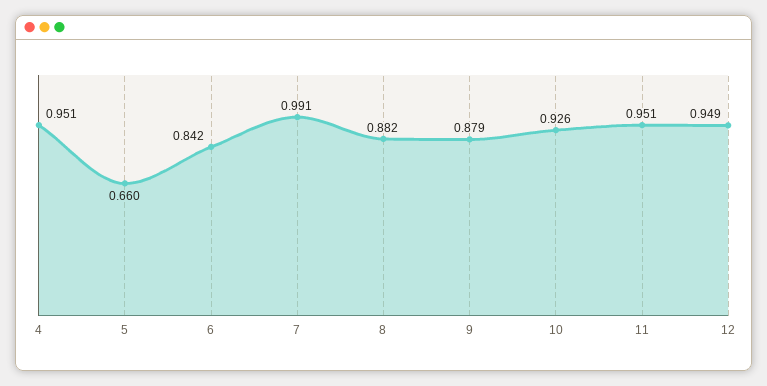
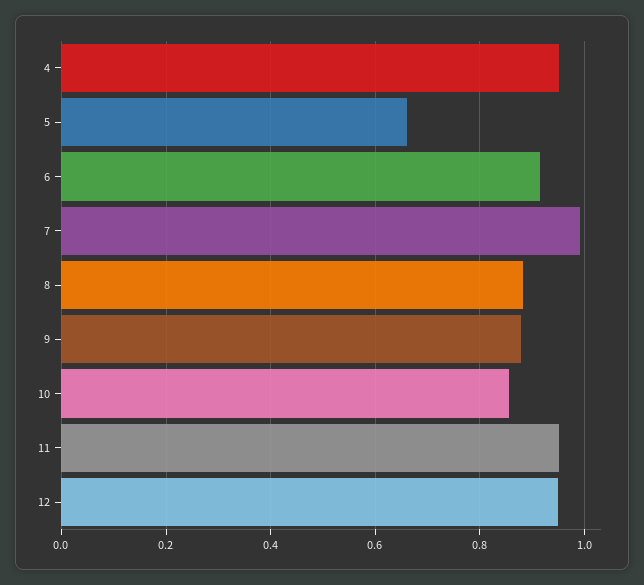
6: 0.842 -> 0.92
10: 0.926 -> 0.86

